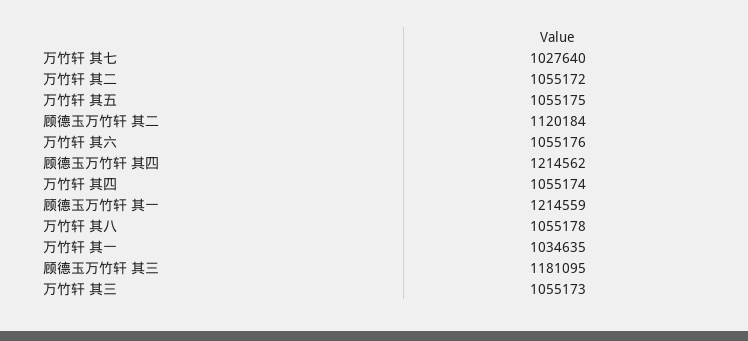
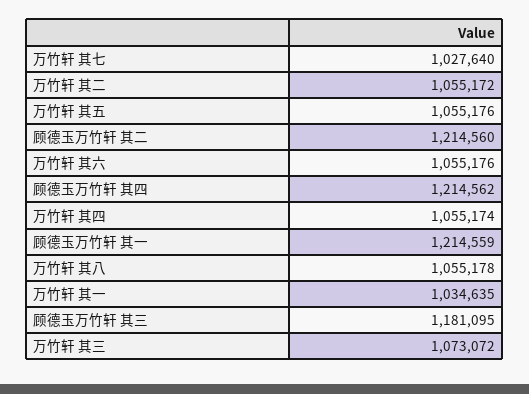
万竹轩 其五: 1055175 -> 1055176
顾德玉万竹轩 其二: 1120184 -> 1214560
万竹轩 其三: 1055173 -> 1073072

